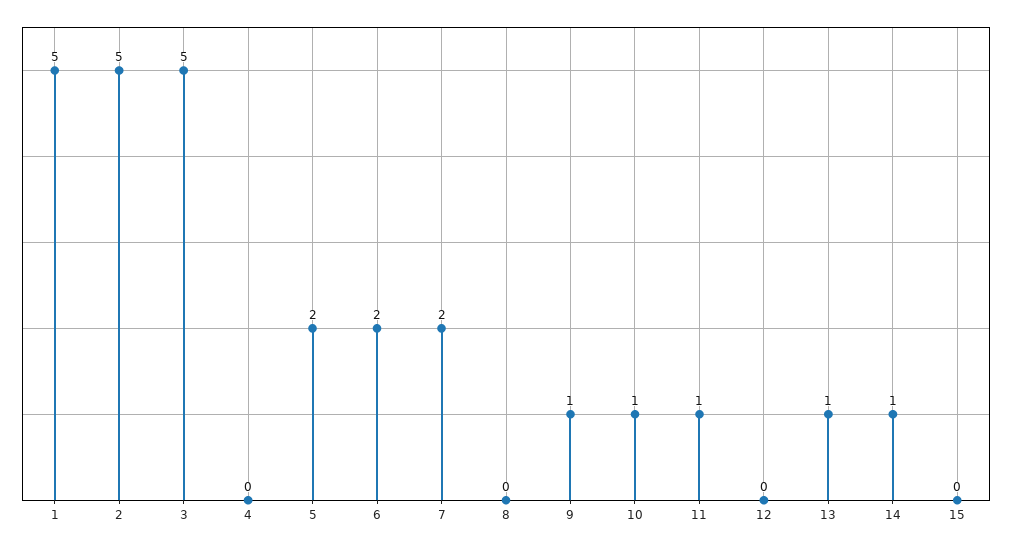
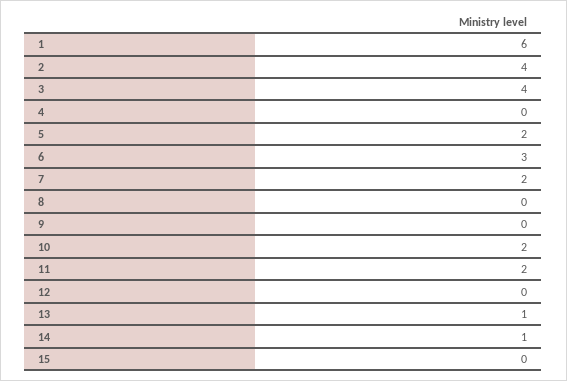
1: 5 -> 6
2: 5 -> 4
3: 5 -> 4
6: 2 -> 3
9: 1 -> 0
10: 1 -> 2
11: 1 -> 2

